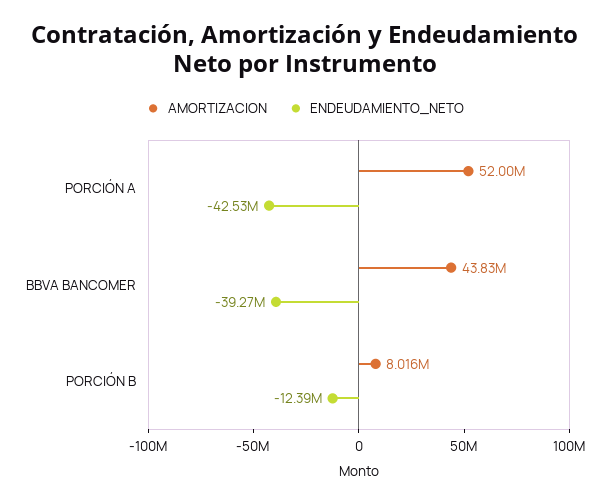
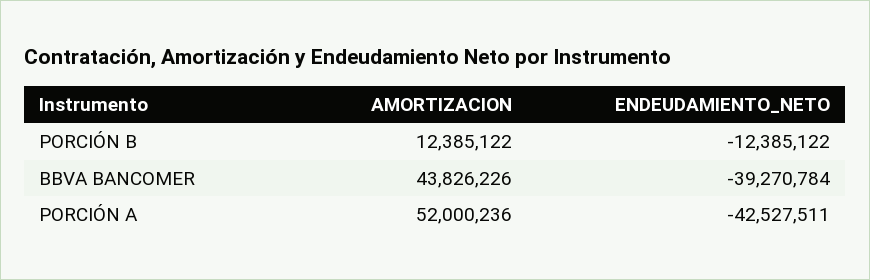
AMORTIZACION, PORCIÓN B: 8016000 -> 12385122

